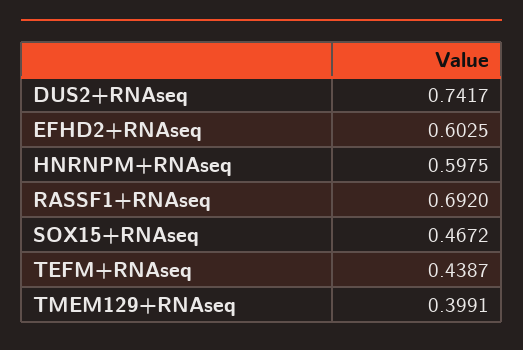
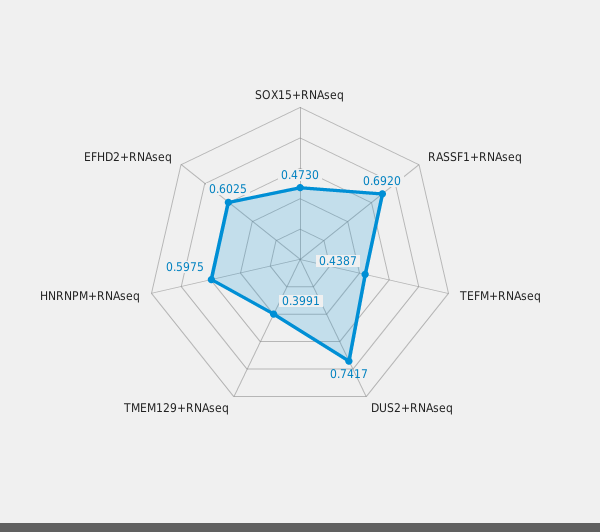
SOX15+RNAseq: 0.4672 -> 0.473

